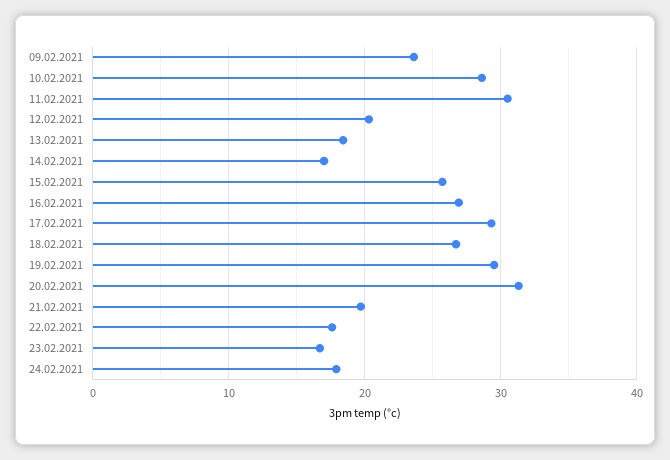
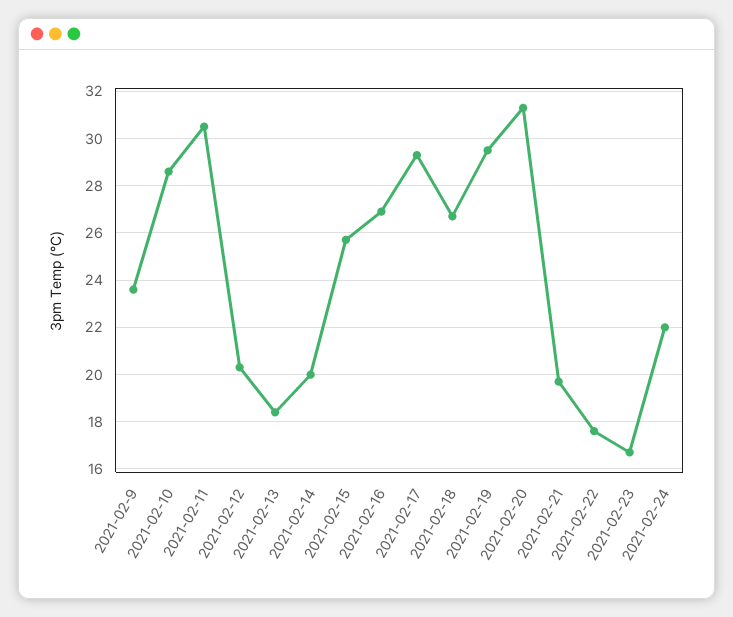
14.02.2021: 17 -> 20
24.02.2021: 18 -> 22

